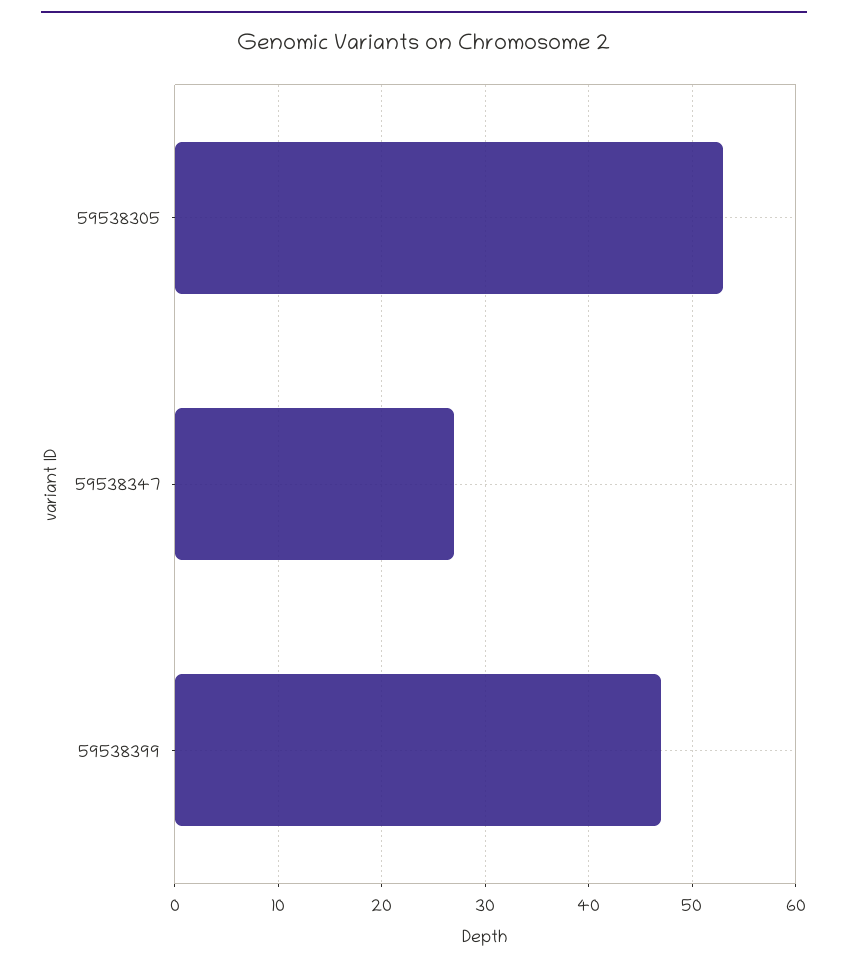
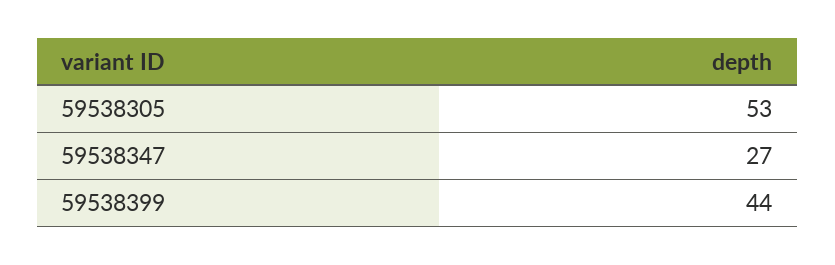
59538399: 47 -> 44

